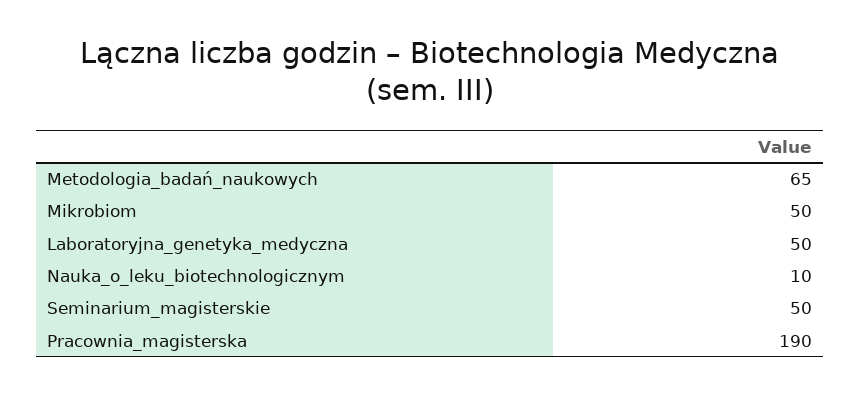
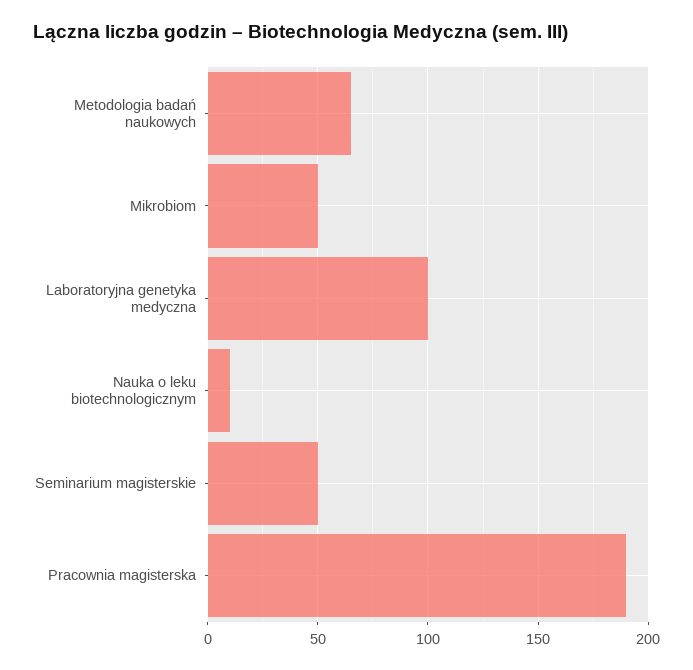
Laboratoryjna_genetyka_medyczna: 50 -> 100

